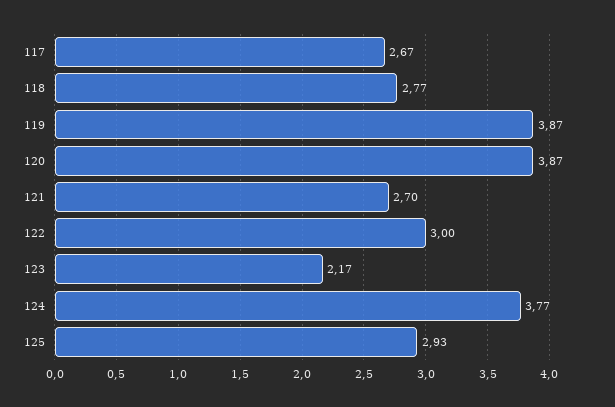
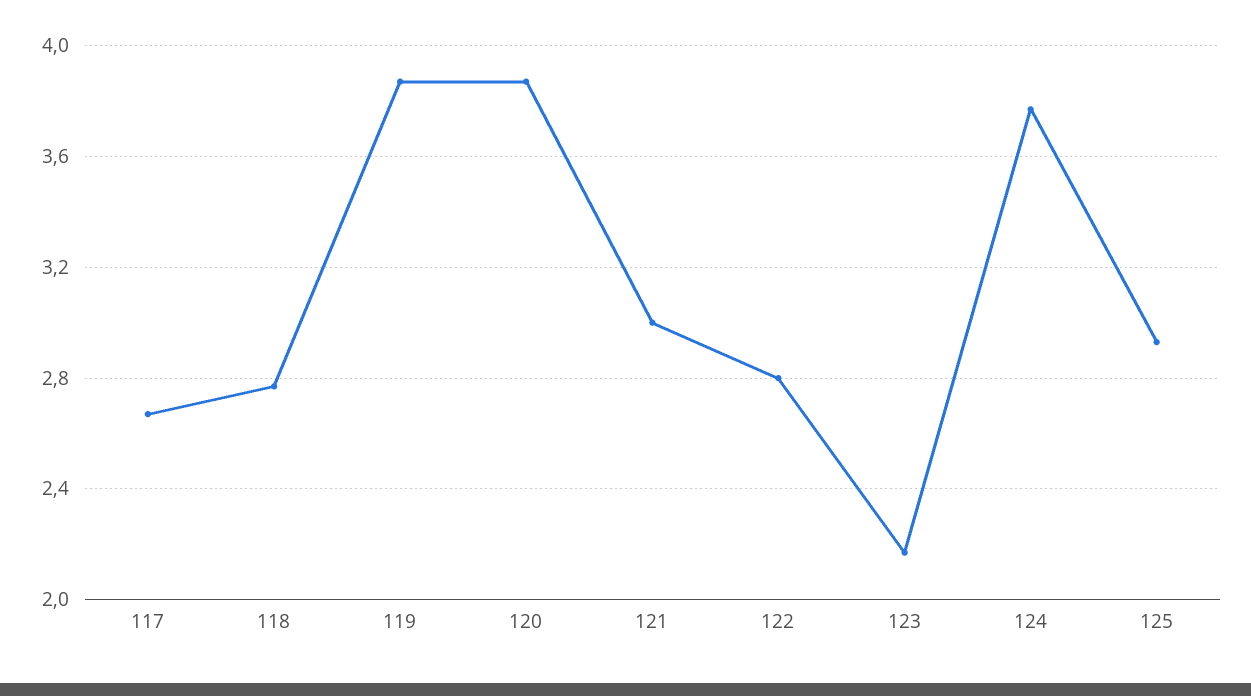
121: 2.7 -> 3
122: 3 -> 2.8

